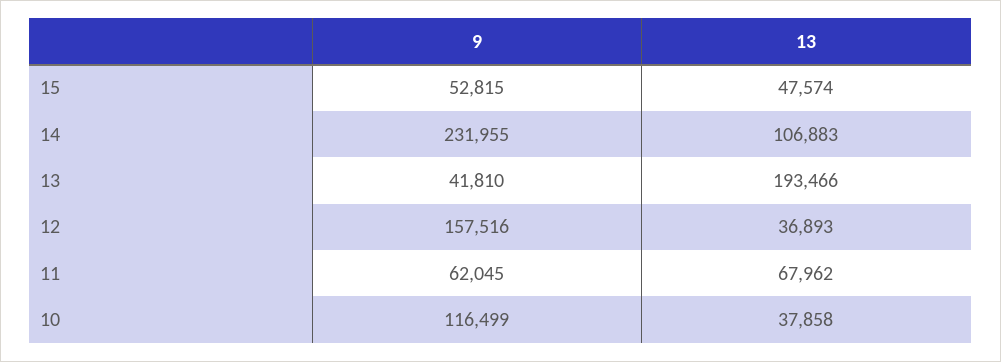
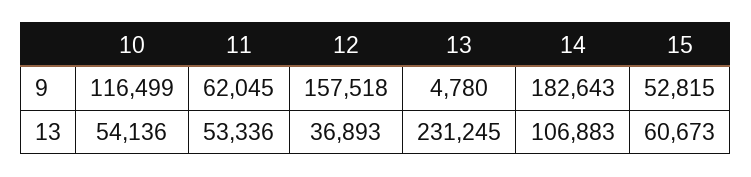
13, 15: 47574 -> 60673
9, 14: 231955 -> 182643
9, 13: 41810 -> 4780
13, 13: 193466 -> 231245
9, 12: 157516 -> 157518
13, 11: 67962 -> 53336
13, 10: 37858 -> 54136

